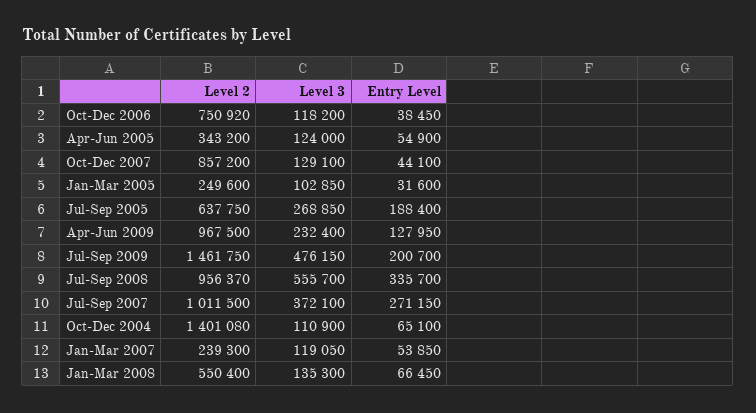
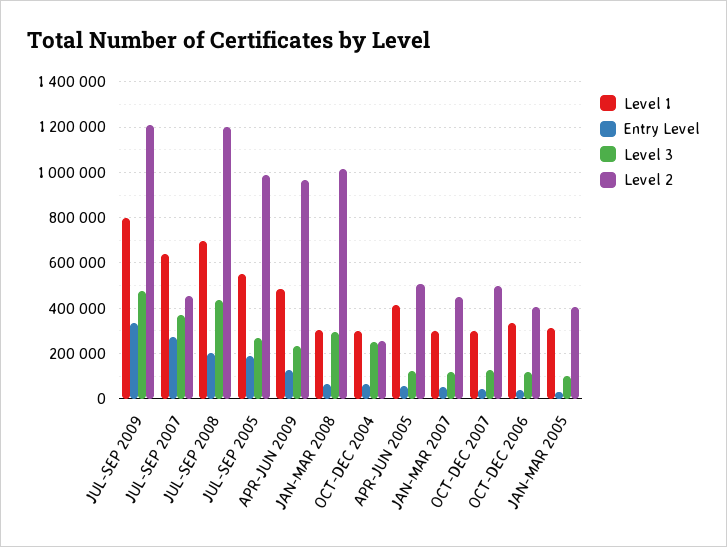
Level 2, Oct-Dec 2006: 750920 -> 400000
Level 2, Apr-Jun 2005: 343200 -> 500000
Level 2, Oct-Dec 2007: 857200 -> 500000
Level 2, Jan-Mar 2005: 249600 -> 400000
Level 2, Jul-Sep 2005: 637750 -> 1000000
Level 2, Jul-Sep 2009: 1461750 -> 1200000
Entry Level, Jul-Sep 2009: 200700 -> 350000
Level 2, Jul-Sep 2008: 956370 -> 1200000
Level 3, Jul-Sep 2008: 555700 -> 450000
Entry Level, Jul-Sep 2008: 335700 -> 200000
Level 2, Jul-Sep 2007: 1011500 -> 450000
Level 2, Oct-Dec 2004: 1401080 -> 250000
Level 3, Oct-Dec 2004: 110900 -> 250000
Level 2, Jan-Mar 2007: 239300 -> 450000
Level 2, Jan-Mar 2008: 550400 -> 1000000
Level 3, Jan-Mar 2008: 135300 -> 300000
Level 1, Jul-Sep 2009: none -> 800000
Level 1, Jul-Sep 2007: none -> 650000
Level 1, Jul-Sep 2008: none -> 700000
Level 1, Jul-Sep 2005: none -> 550000
Level 1, Apr-Jun 2009: none -> 500000
Level 1, Jan-Mar 2008: none -> 300000
Level 1, Oct-Dec 2004: none -> 300000
Level 1, Apr-Jun 2005: none -> 400000
Level 1, Jan-Mar 2007: none -> 300000
Level 1, Oct-Dec 2007: none -> 300000
Level 1, Oct-Dec 2006: none -> 350000
Level 1, Jan-Mar 2005: none -> 300000

